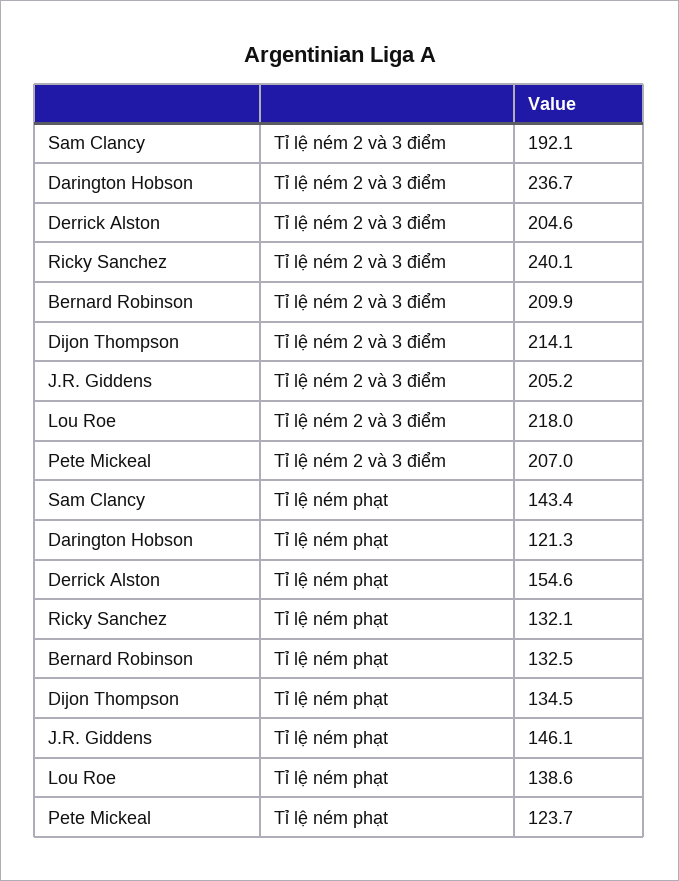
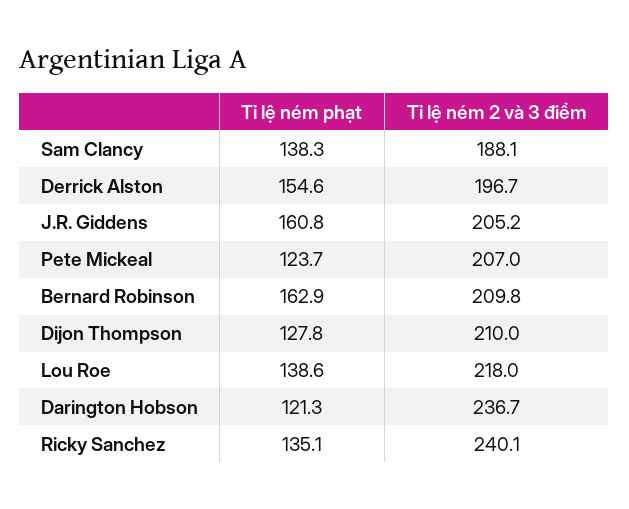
Sam Clancy, Tỉ lệ ném 2 và 3 điểm: 192.1 -> 188.1
Derrick Alston, Tỉ lệ ném 2 và 3 điểm: 204.6 -> 196.7
Bernard Robinson, Tỉ lệ ném 2 và 3 điểm: 209.9 -> 209.8
Dijon Thompson, Tỉ lệ ném 2 và 3 điểm: 214.1 -> 210
Sam Clancy, Tỉ lệ ném phạt: 143.4 -> 138.3
Ricky Sanchez, Tỉ lệ ném phạt: 132.1 -> 135.1
Bernard Robinson, Tỉ lệ ném phạt: 132.5 -> 162.9
Dijon Thompson, Tỉ lệ ném phạt: 134.5 -> 127.8
J.R. Giddens, Tỉ lệ ném phạt: 146.1 -> 160.8

